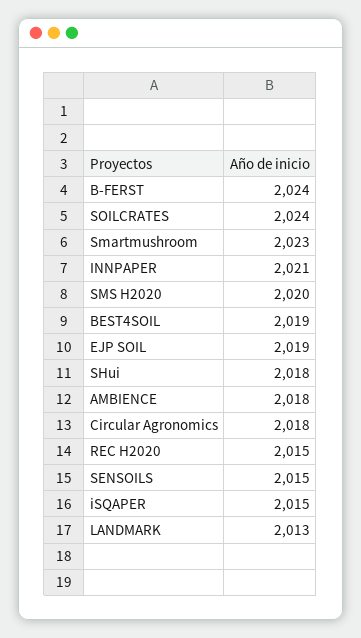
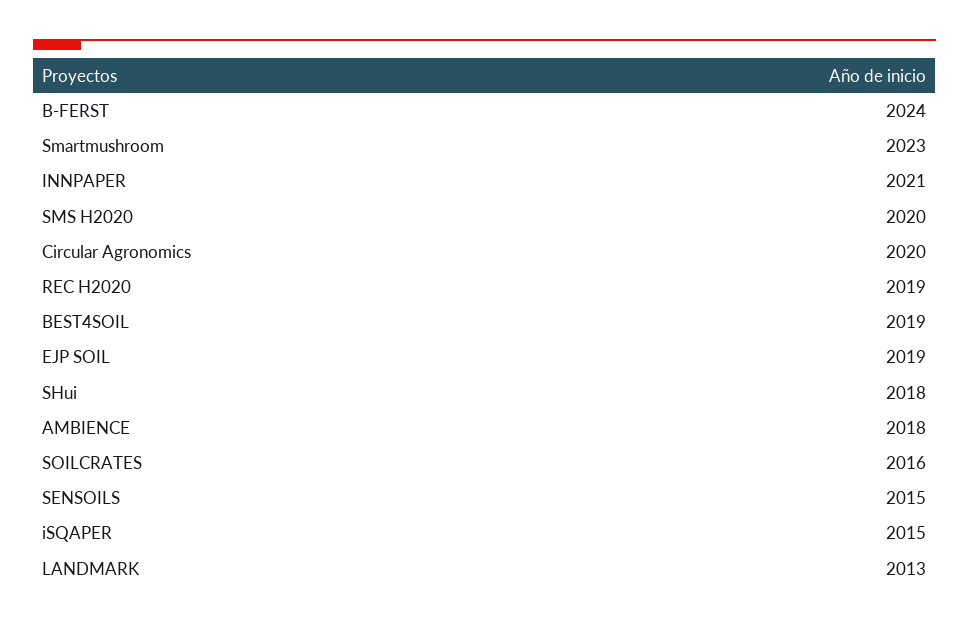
SOILCRATES: 2024 -> 2016
Circular Agronomics: 2018 -> 2020
REC H2020: 2015 -> 2019

